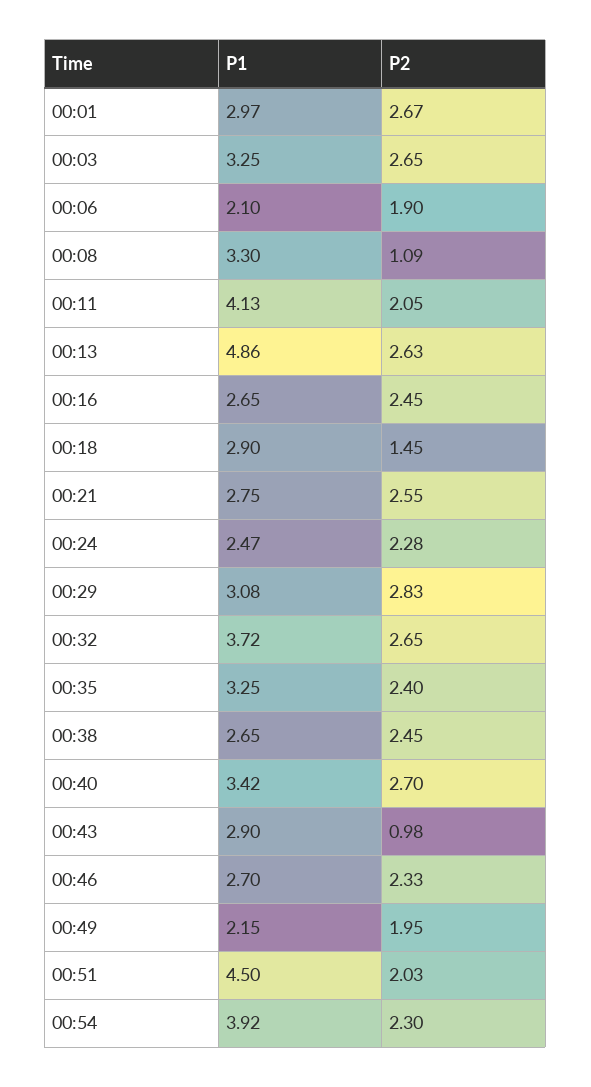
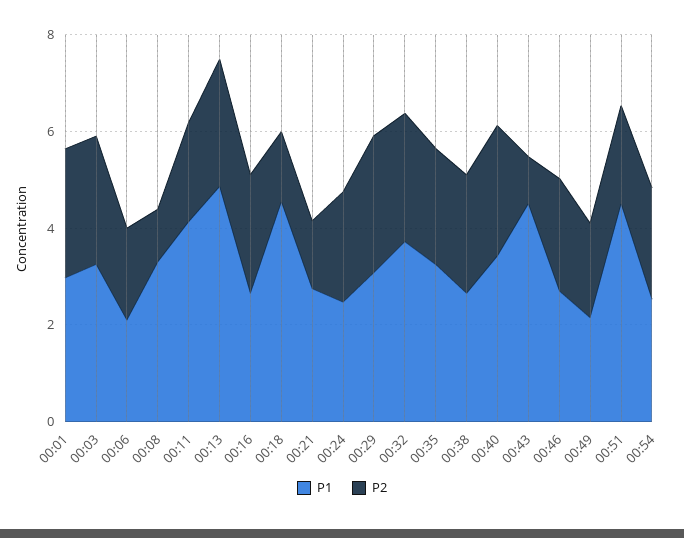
P1, 00:18: 2.9 -> 4.5
P2, 00:21: 2.55 -> 1.5
P1, 00:43: 2.9 -> 4.5
P1, 00:54: 3.92 -> 2.5

